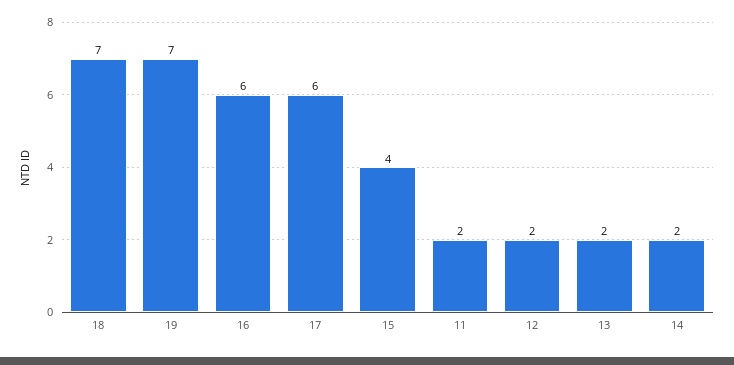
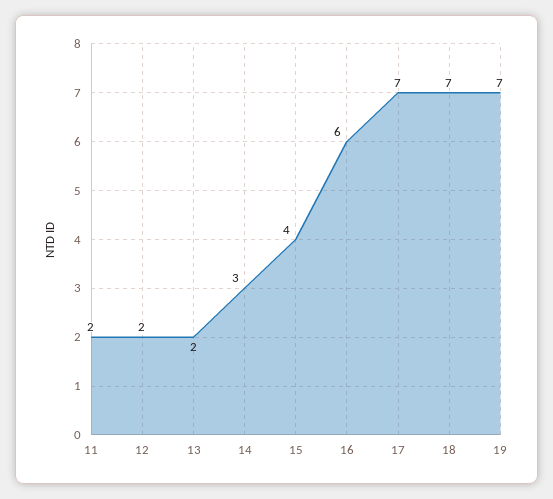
17: 6 -> 7
14: 2 -> 3

